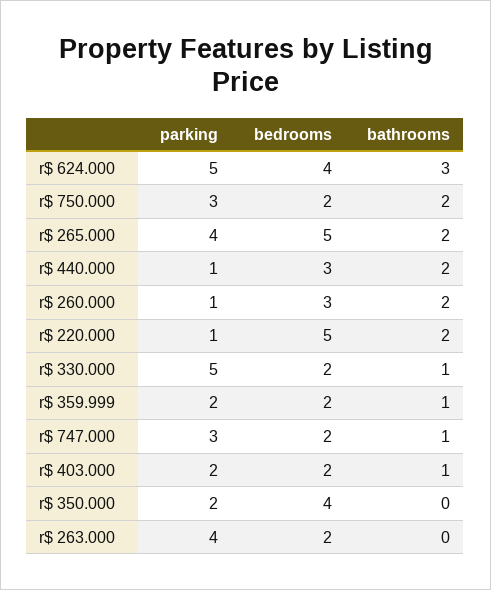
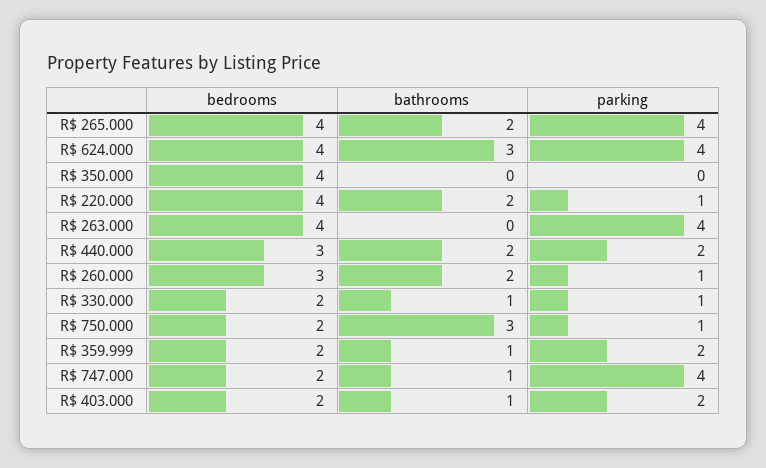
parking, r$ 624.000: 5 -> 4
parking, r$ 750.000: 3 -> 1
bathrooms, r$ 750.000: 2 -> 3
bedrooms, r$ 265.000: 5 -> 4
parking, r$ 440.000: 1 -> 2
bedrooms, r$ 220.000: 5 -> 4
parking, r$ 330.000: 5 -> 1
parking, r$ 747.000: 3 -> 4
parking, r$ 350.000: 2 -> 0
bedrooms, r$ 263.000: 2 -> 4

